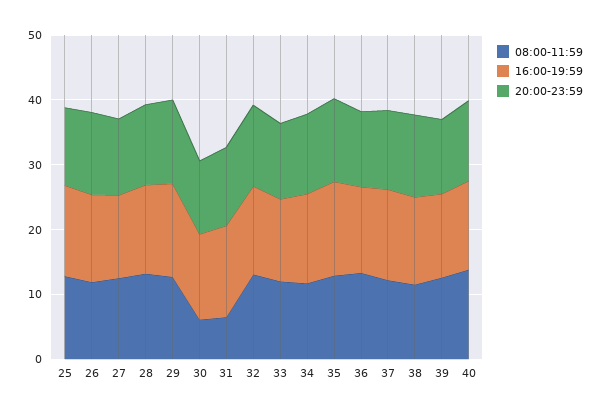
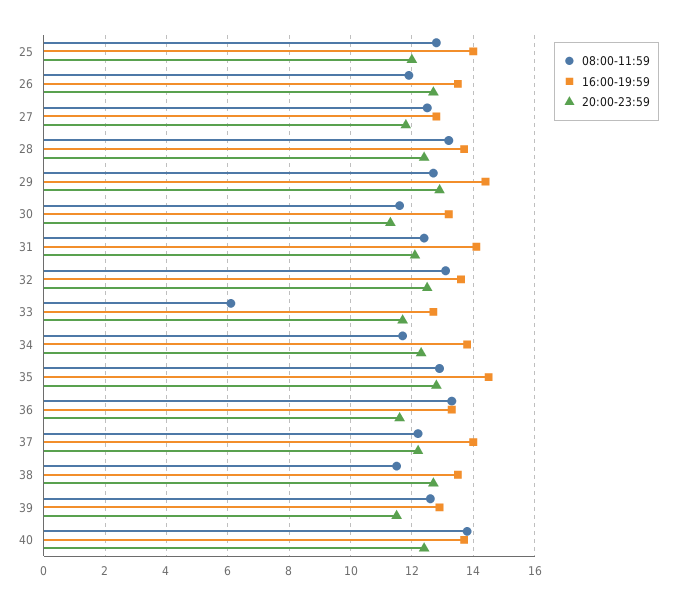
08:00-11:59, 30: 6 -> 11.5
08:00-11:59, 31: 6 -> 12.5
08:00-11:59, 33: 12 -> 6

